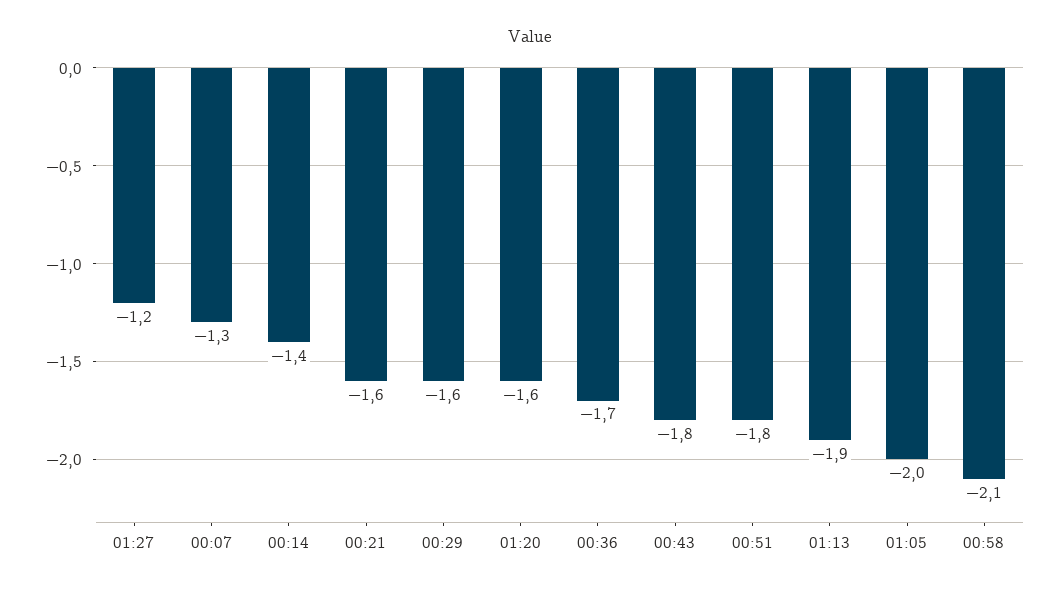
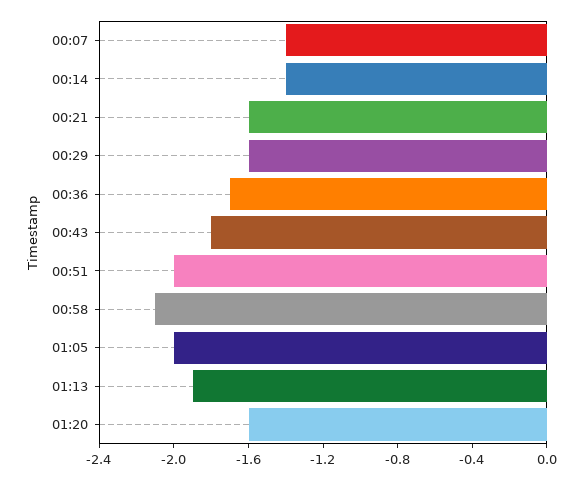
01:27: -1.2 -> none
00:07: -1.3 -> -1.4
00:51: -1.8 -> -2

